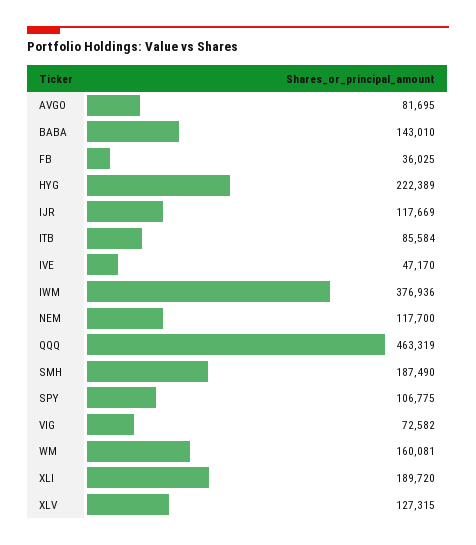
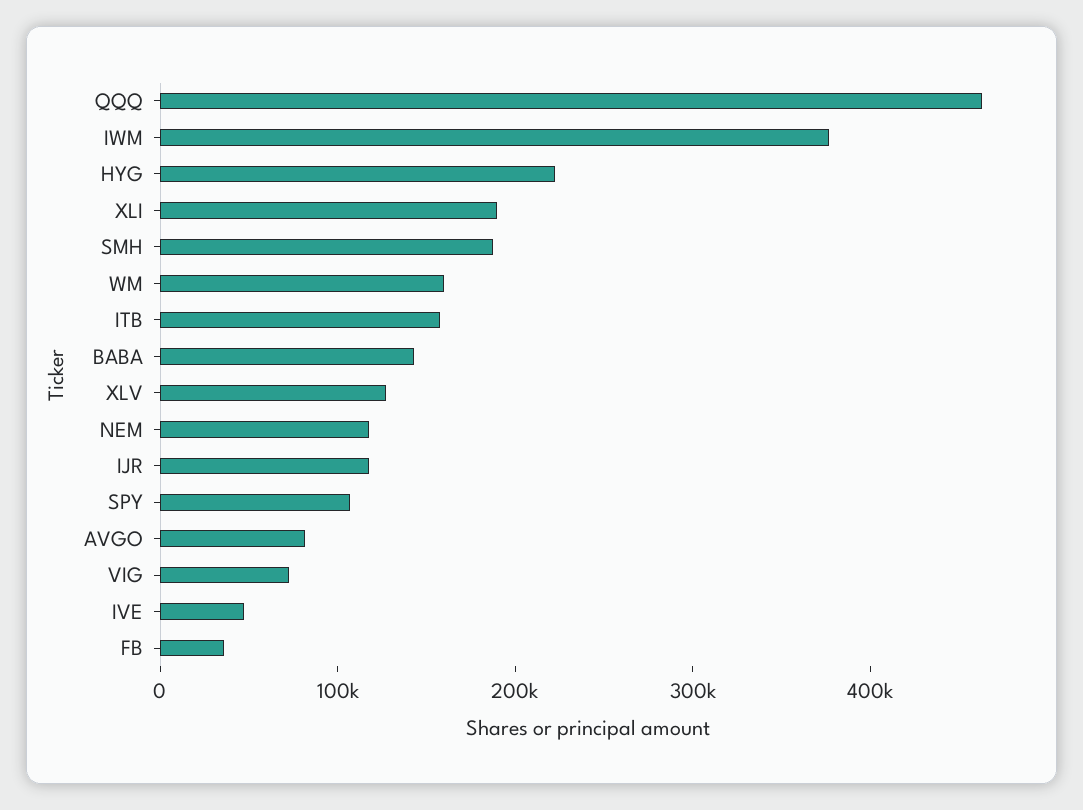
ITB: 85584 -> 160000

